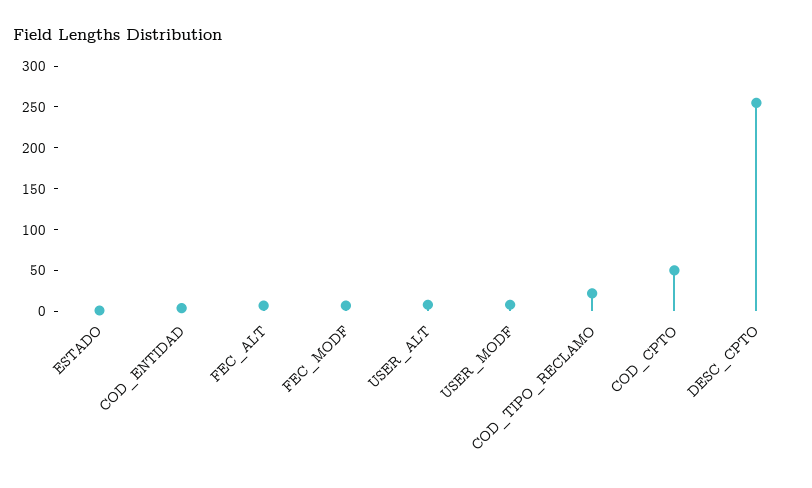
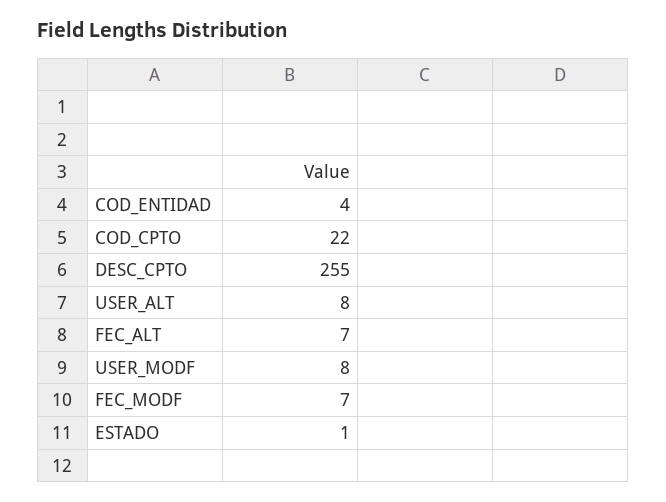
COD_TIPO_RECLAMO: 20 -> none
COD_CPTO: 50 -> 22

